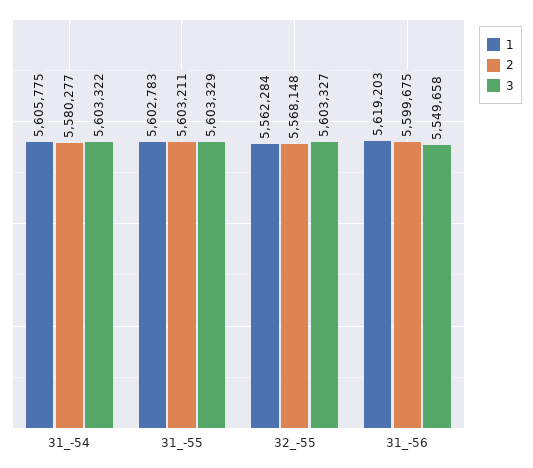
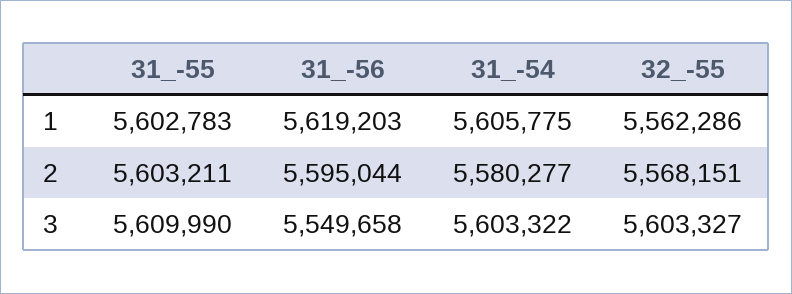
3, 31_-55: 5603329 -> 5609990
1, 32_-55: 5562284 -> 5562286
2, 32_-55: 5568148 -> 5568151
2, 31_-56: 5599675 -> 5595044

